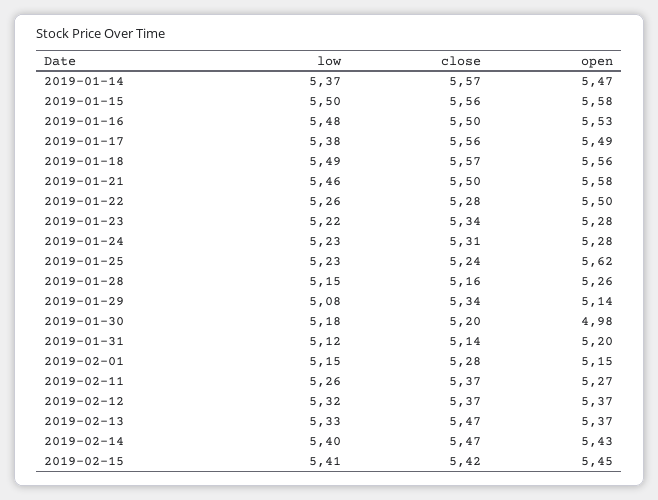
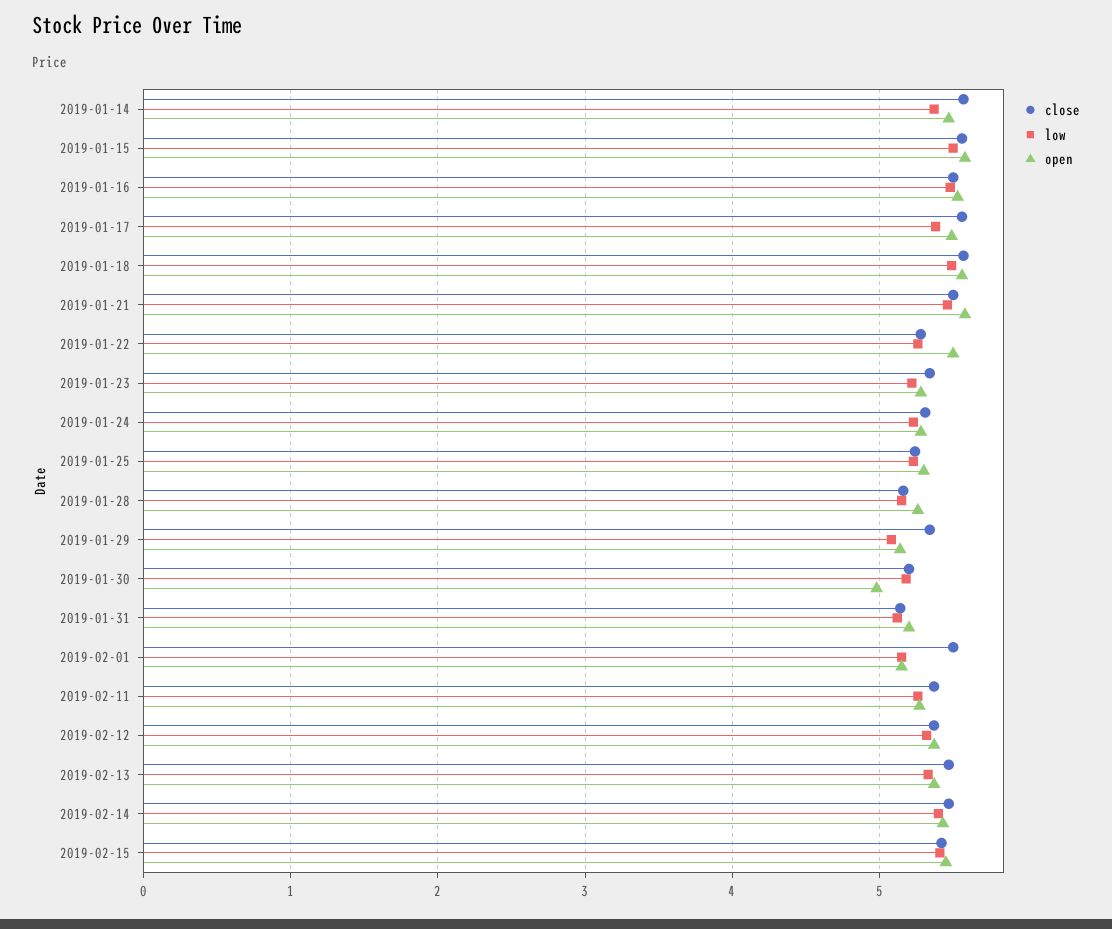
open, 2019-01-25: 5.62 -> 5.3
close, 2019-02-01: 5.28 -> 5.5

